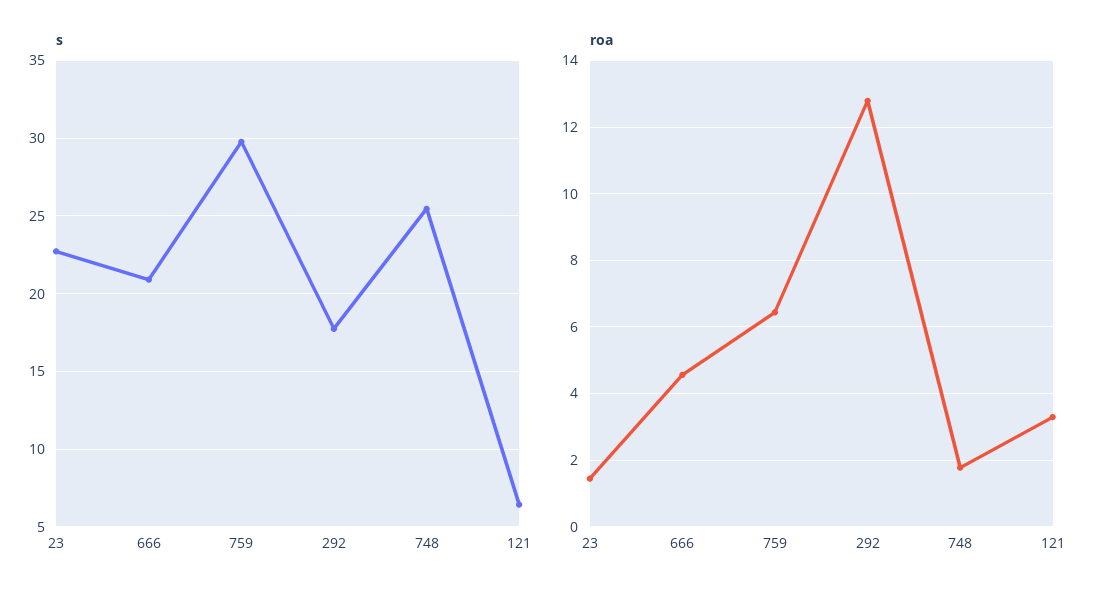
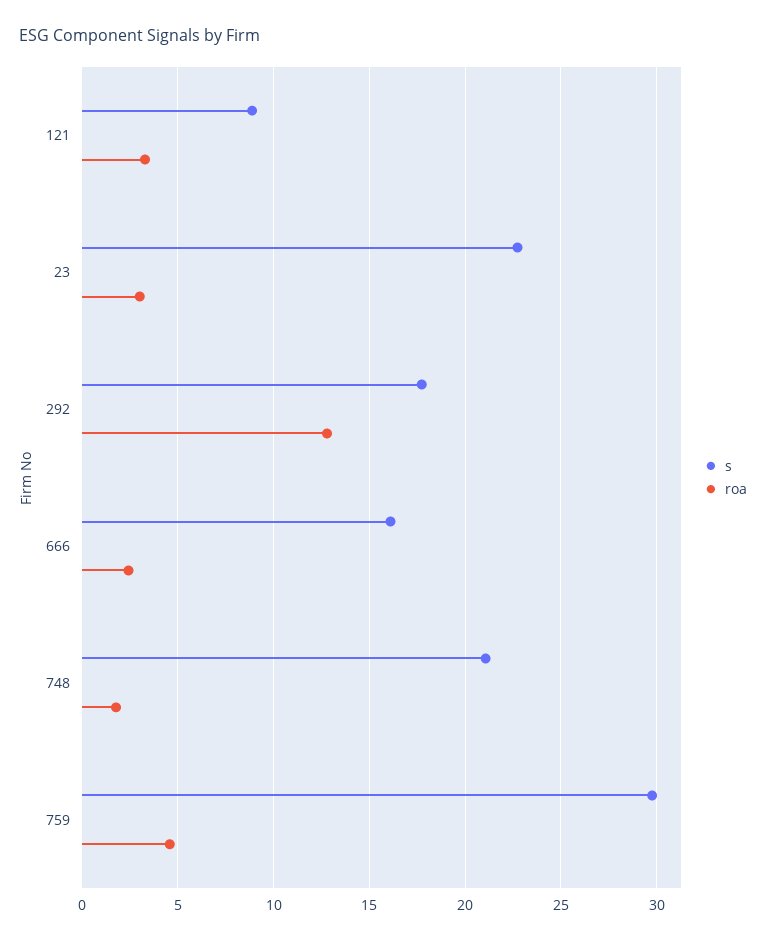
s, 666: 21 -> 16
s, 748: 25.5 -> 21
s, 121: 6.5 -> 9
roa, 23: 1.4 -> 3
roa, 666: 4.6 -> 2.5
roa, 759: 6.4 -> 4.5

